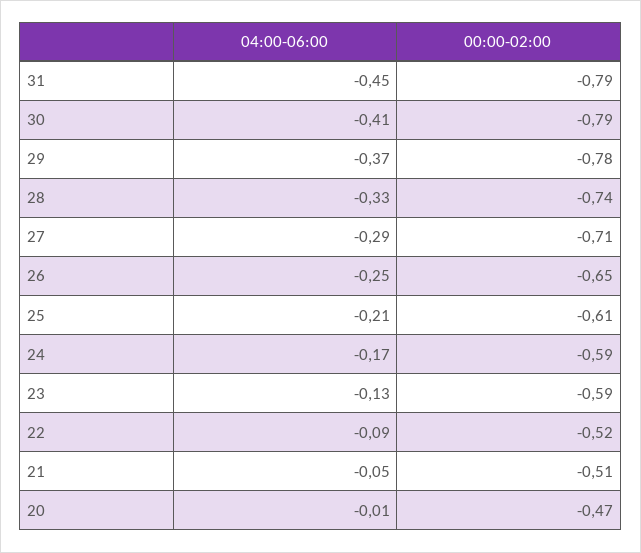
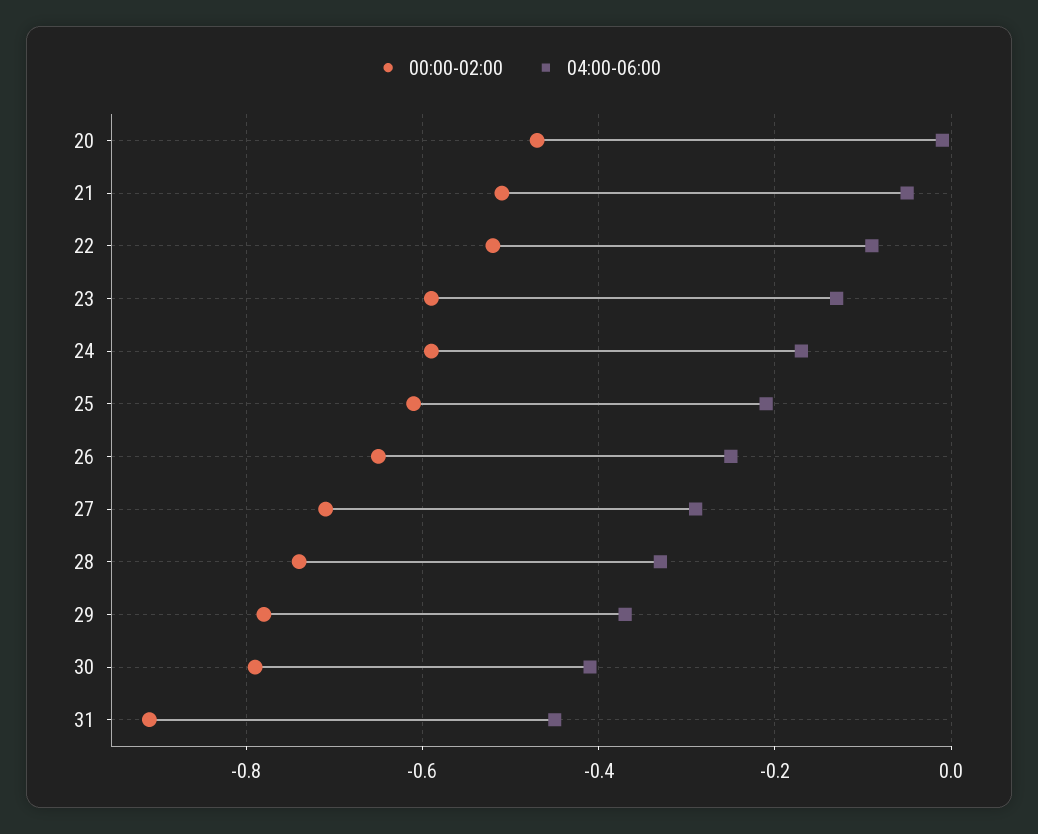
00:00-02:00, 31: -0.79 -> -0.9

